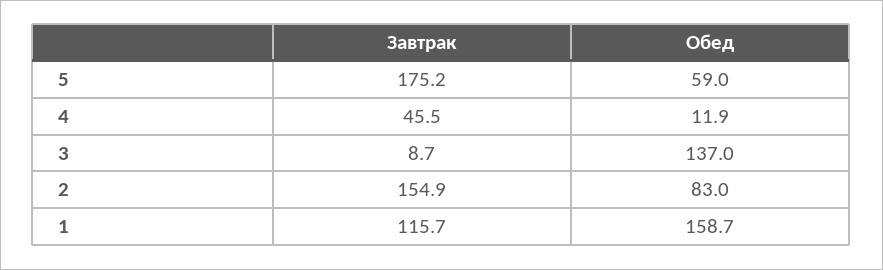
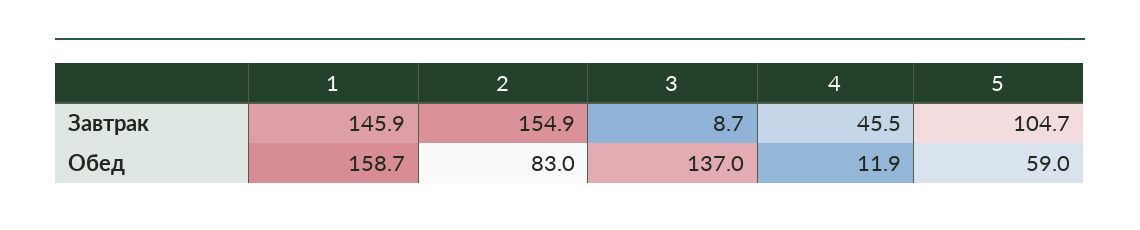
Завтрак, 5: 175.2 -> 104.7
Завтрак, 1: 115.7 -> 145.9

